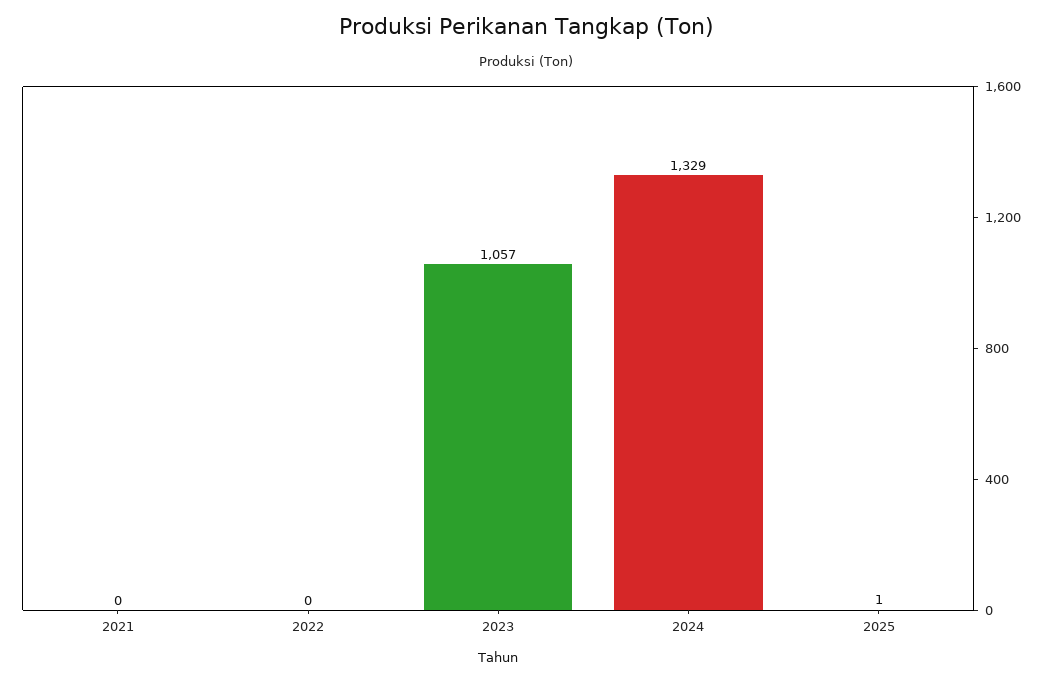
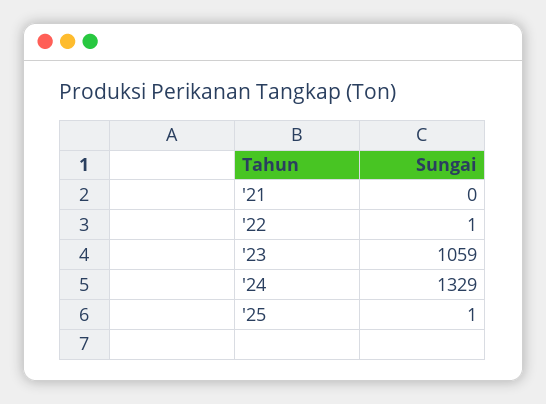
2022: 0 -> 1
2023: 1057 -> 1059

